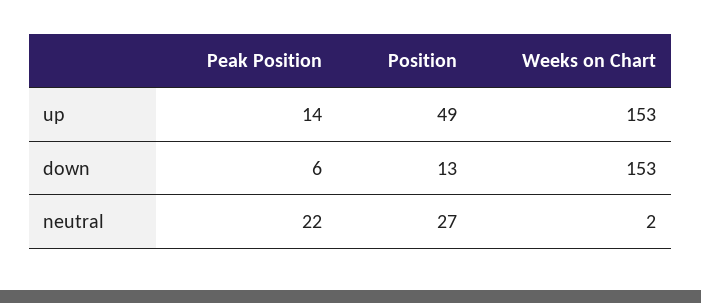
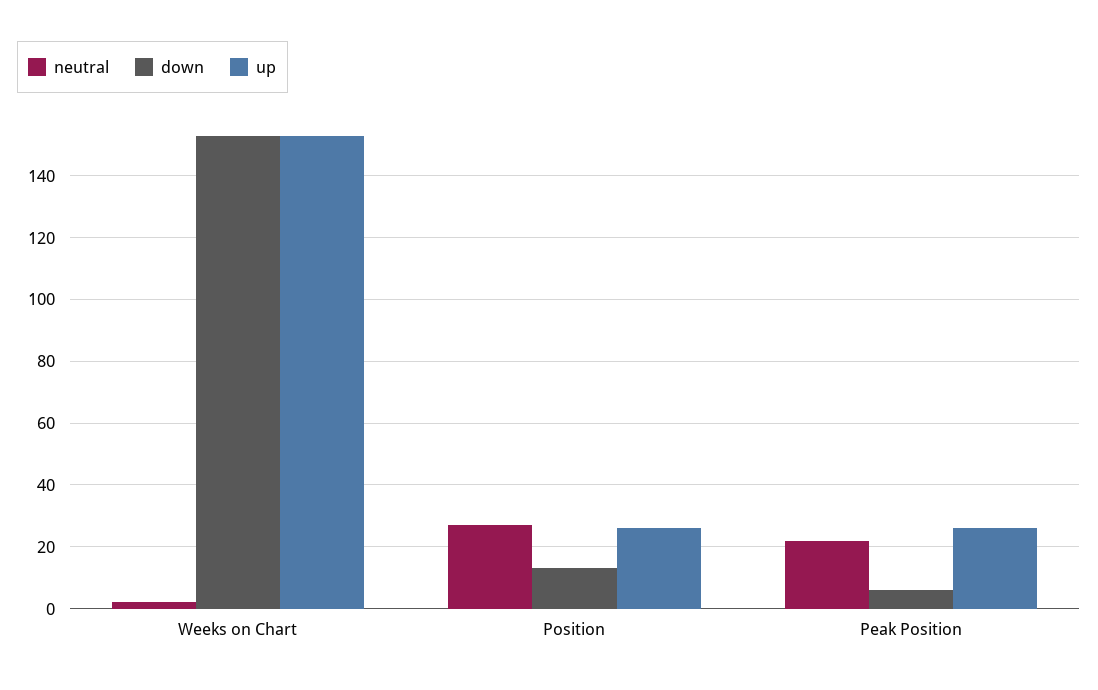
up, Peak Position: 14 -> 25
up, Position: 49 -> 25

